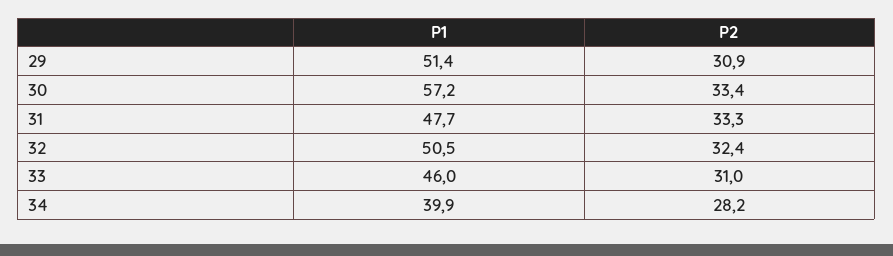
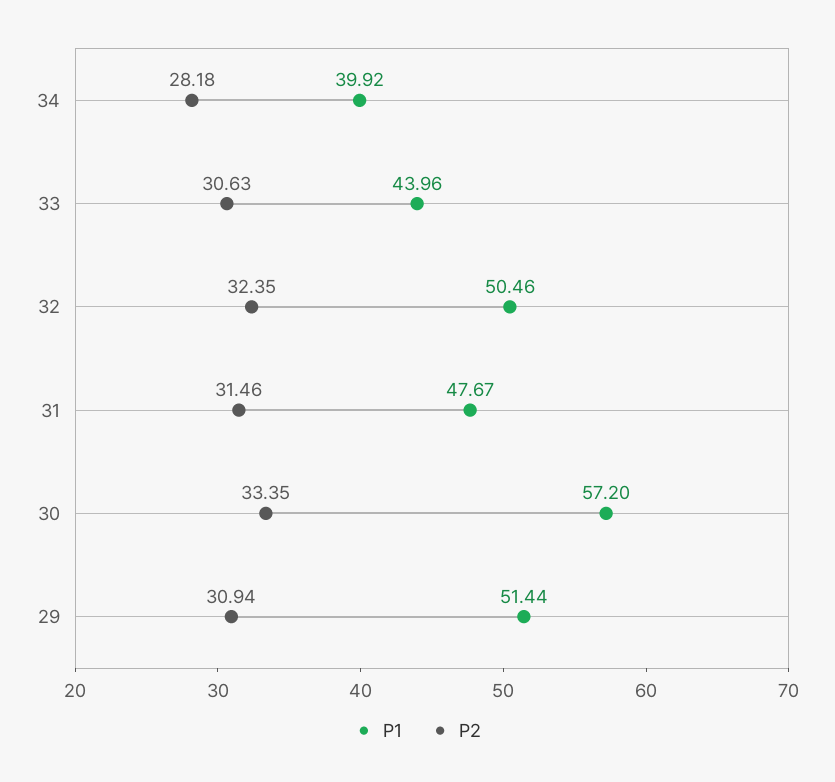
P2, 31: 33.3 -> 31.46
P1, 33: 46 -> 43.96
P2, 33: 31 -> 30.63

